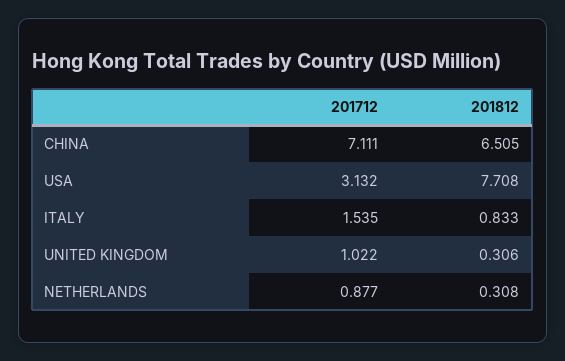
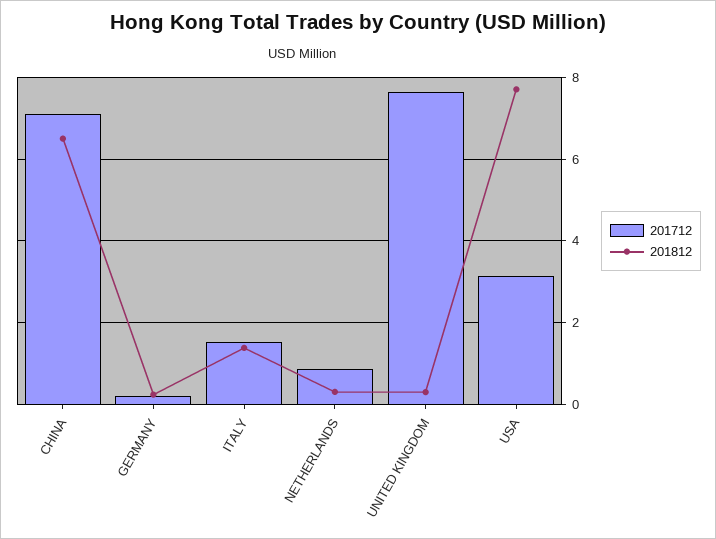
201812, ITALY: 0.833 -> 1.4
201712, UNITED KINGDOM: 1.022 -> 7.6
201712, GERMANY: none -> 0.2
201812, GERMANY: none -> 0.2

